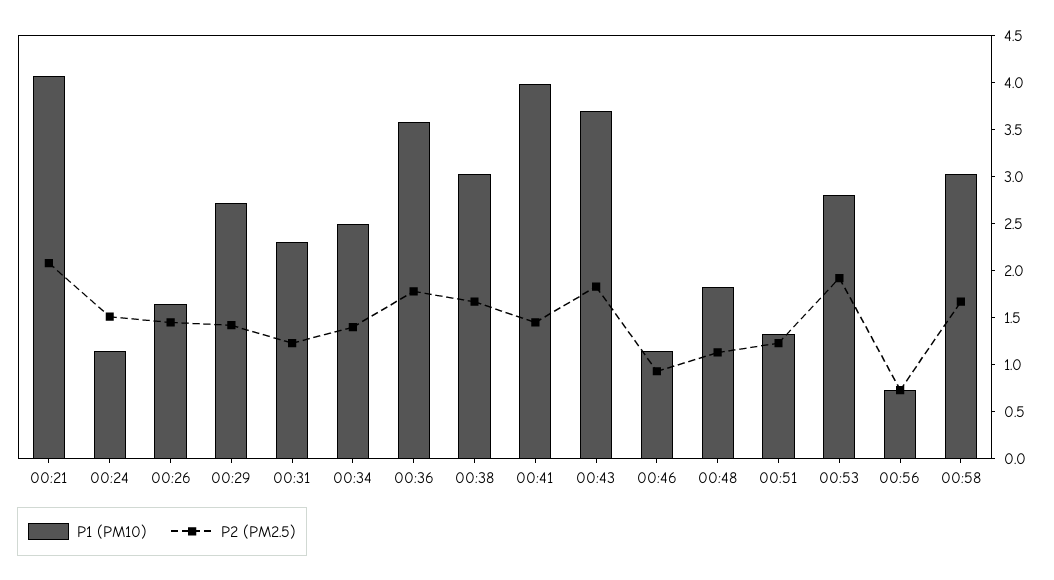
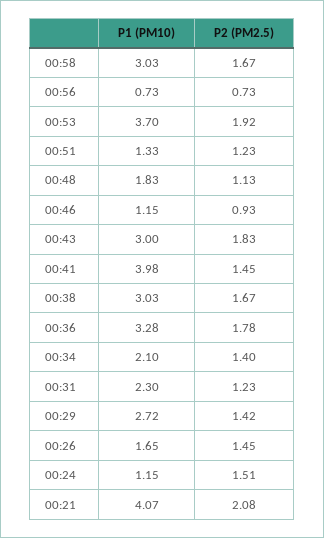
P1 (PM10), 00:34: 2.5 -> 2.1
P1 (PM10), 00:36: 3.6 -> 3.28
P1 (PM10), 00:43: 3.7 -> 3
P1 (PM10), 00:53: 2.8 -> 3.7

